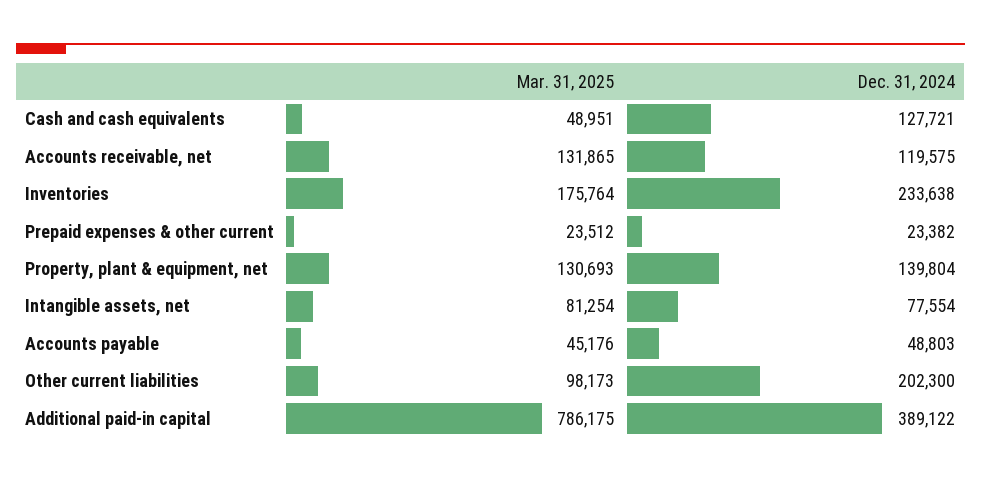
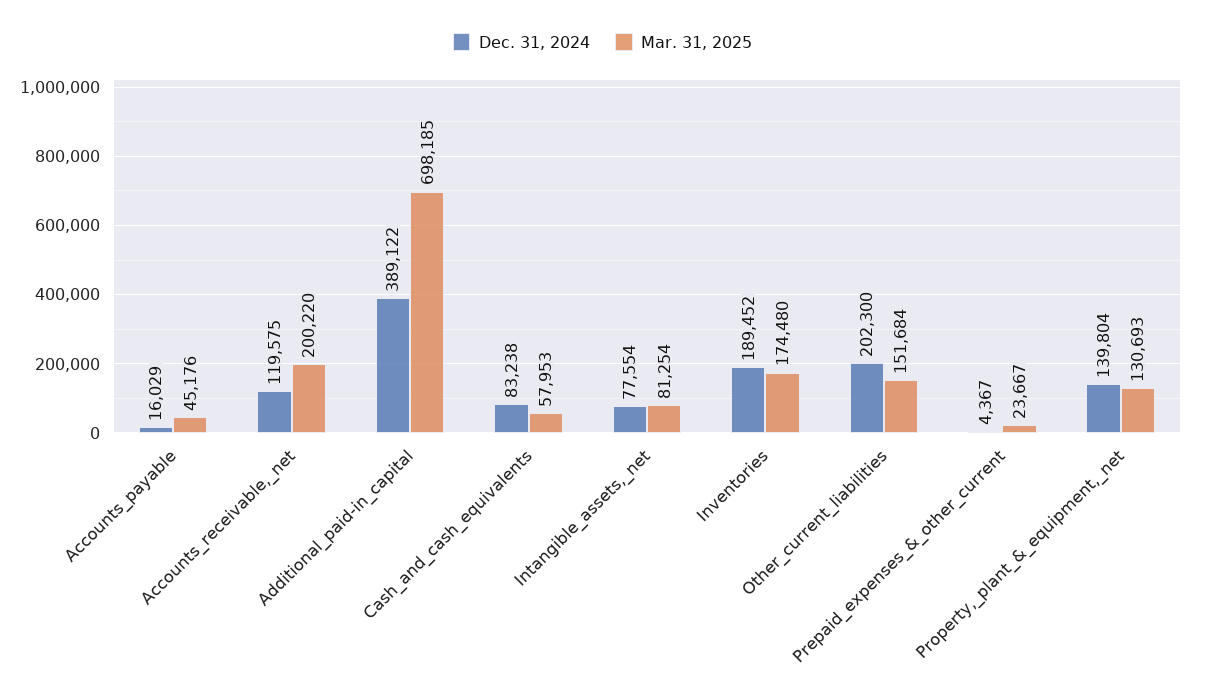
Mar. 31, 2025, Cash and cash equivalents: 48951 -> 57953
Dec. 31, 2024, Cash and cash equivalents: 127721 -> 83238
Mar. 31, 2025, Accounts receivable, net: 131865 -> 200220
Mar. 31, 2025, Inventories: 175764 -> 174480
Dec. 31, 2024, Inventories: 233638 -> 189452
Mar. 31, 2025, Prepaid expenses & other current: 23512 -> 23667
Dec. 31, 2024, Prepaid expenses & other current: 23382 -> 4367
Dec. 31, 2024, Accounts payable: 48803 -> 16029
Mar. 31, 2025, Other current liabilities: 98173 -> 151684
Mar. 31, 2025, Additional paid-in capital: 786175 -> 698185

